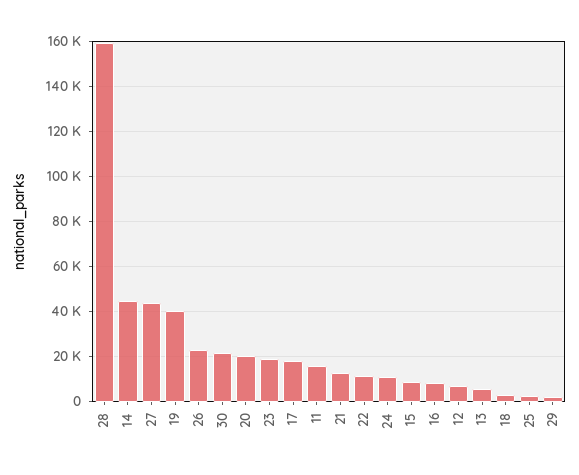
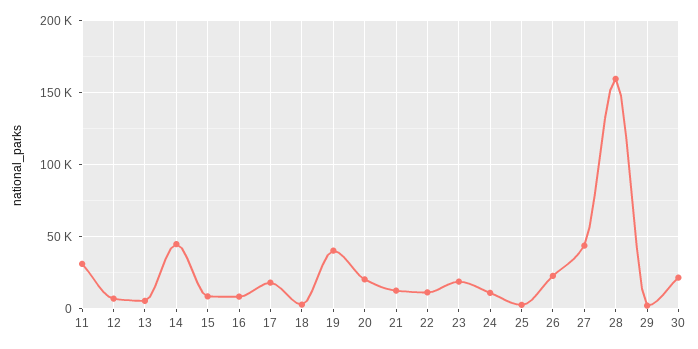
11: 15000 -> 30000

